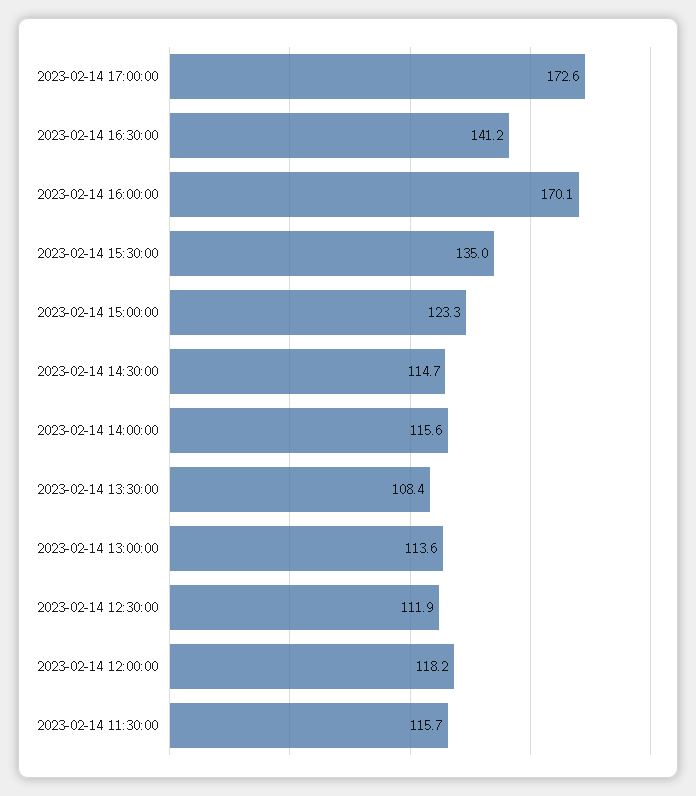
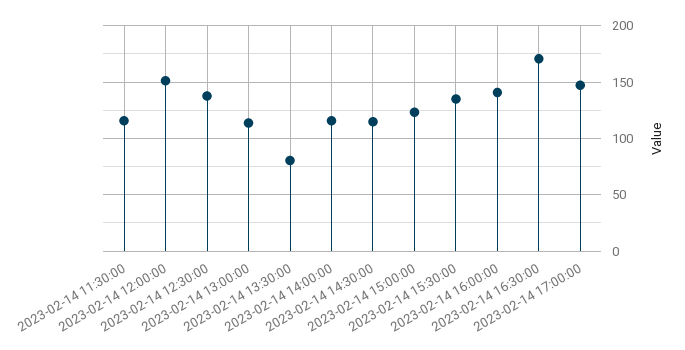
2023-02-14 17:00:00: 172.6 -> 150
2023-02-14 16:30:00: 141.2 -> 170
2023-02-14 16:00:00: 170.1 -> 140
2023-02-14 13:30:00: 108.4 -> 80
2023-02-14 12:30:00: 111.9 -> 140
2023-02-14 12:00:00: 118.2 -> 150

